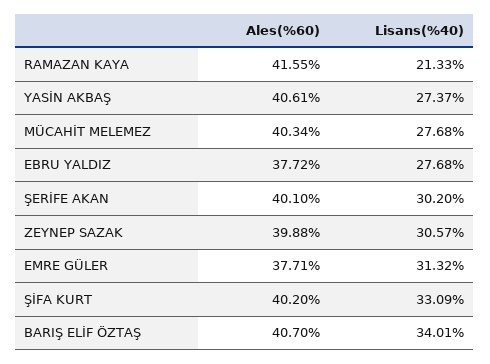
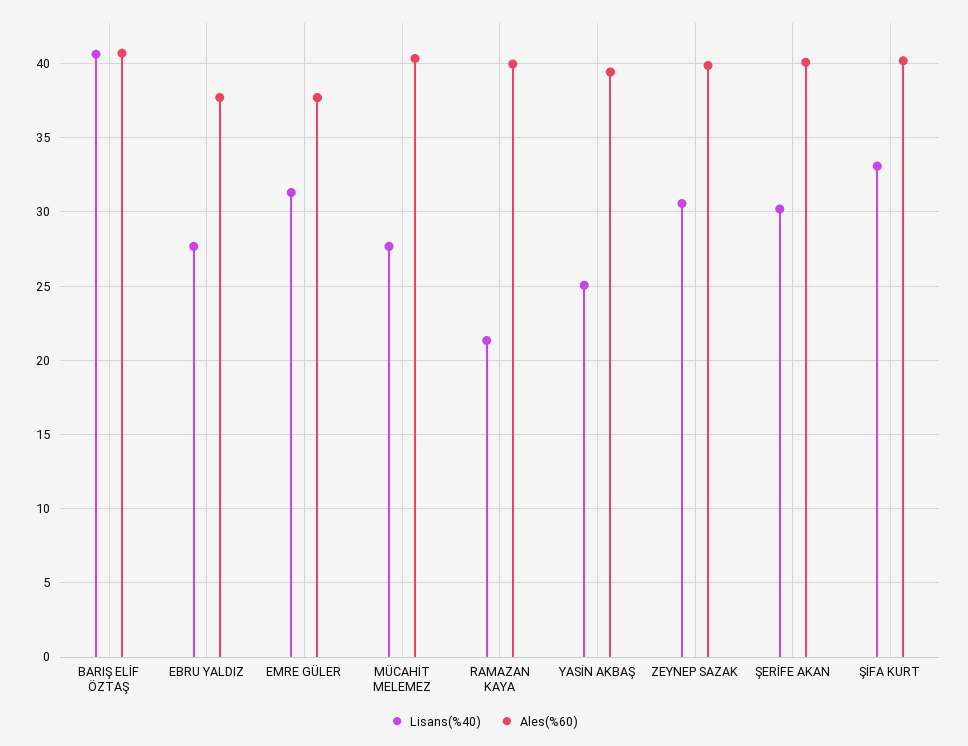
Ales(%60), RAMAZAN KAYA: 41.55 -> 40
Ales(%60), YASİN AKBAŞ: 40.61 -> 39.5
Lisans(%40), YASİN AKBAŞ: 27.37 -> 25
Lisans(%40), BARIŞ ELİF ÖZTAŞ: 34.01 -> 40.5

